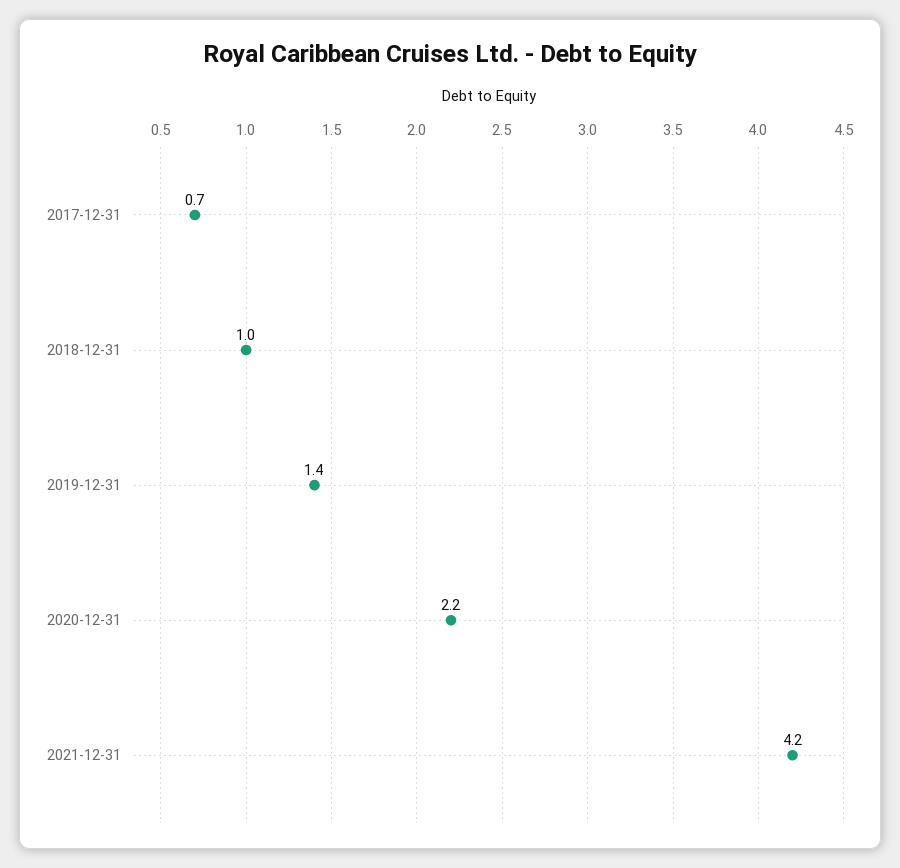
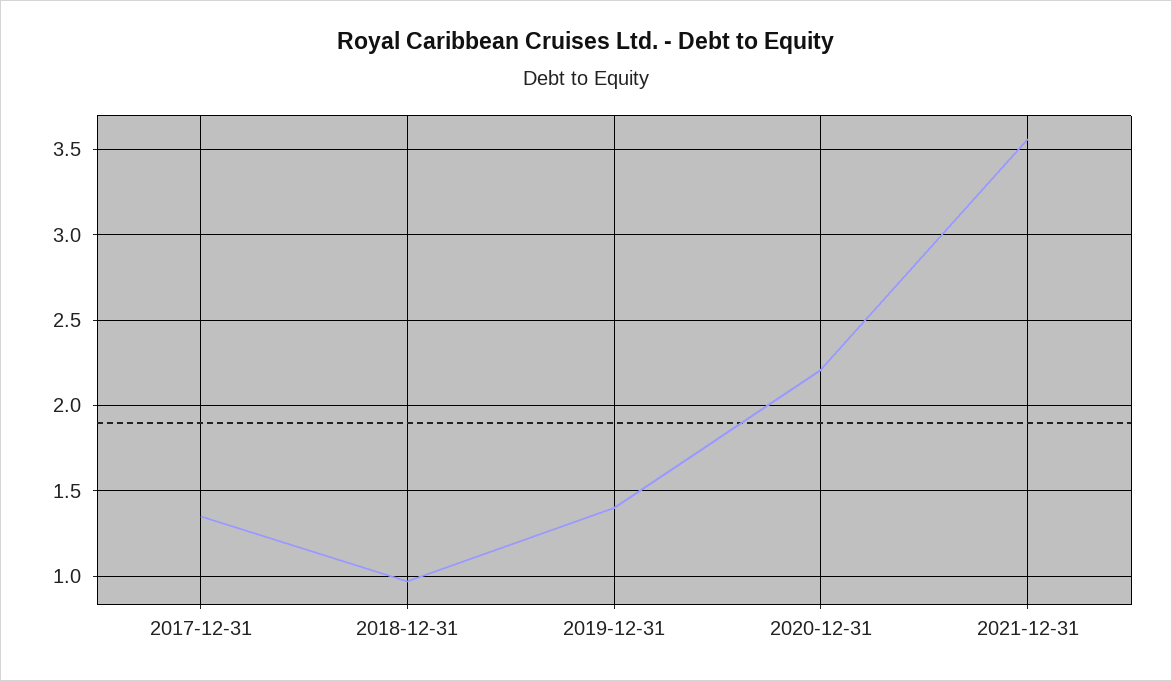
2017-12-31: 0.7 -> 1.35
2021-12-31: 4.2 -> 3.55

